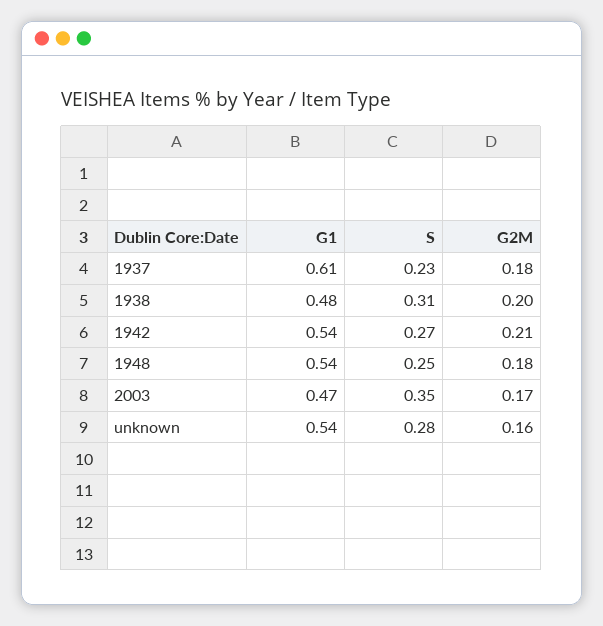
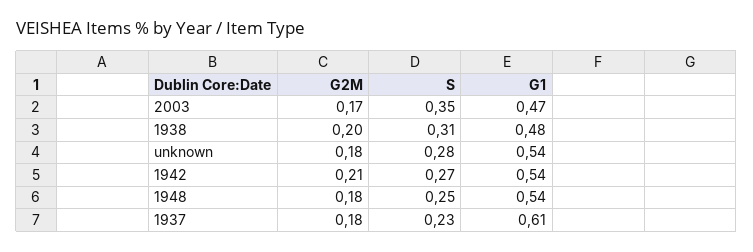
G2M, unknown: 0.16 -> 0.18

